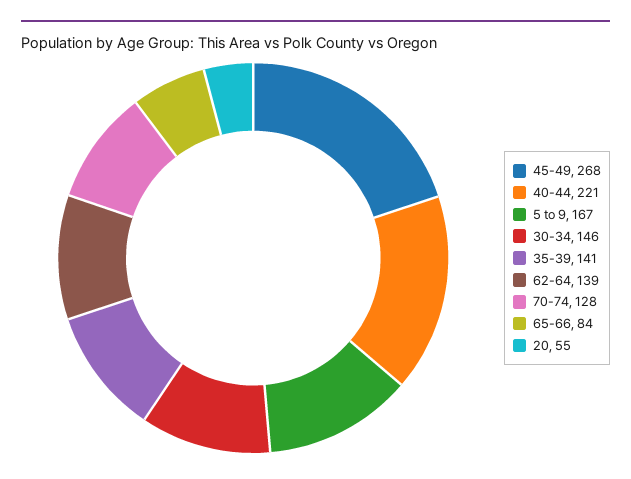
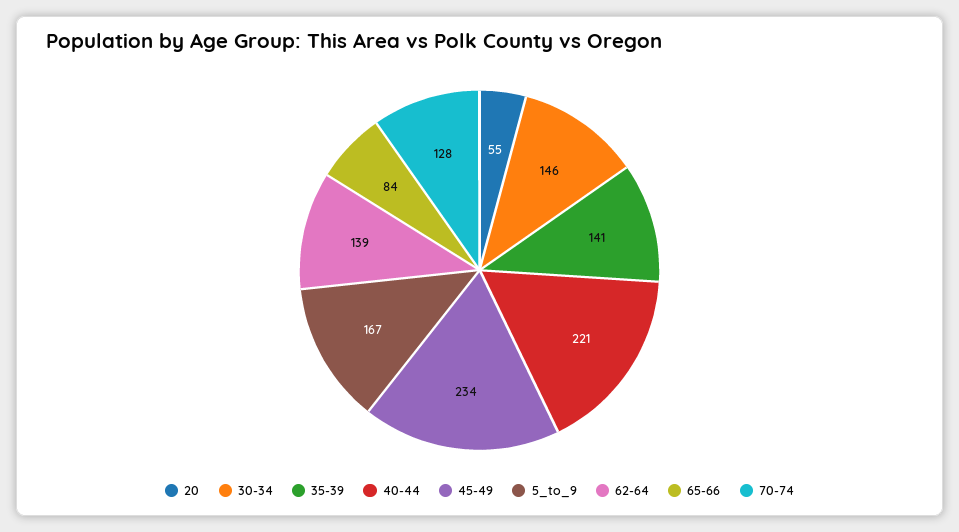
45-49: 268 -> 234

